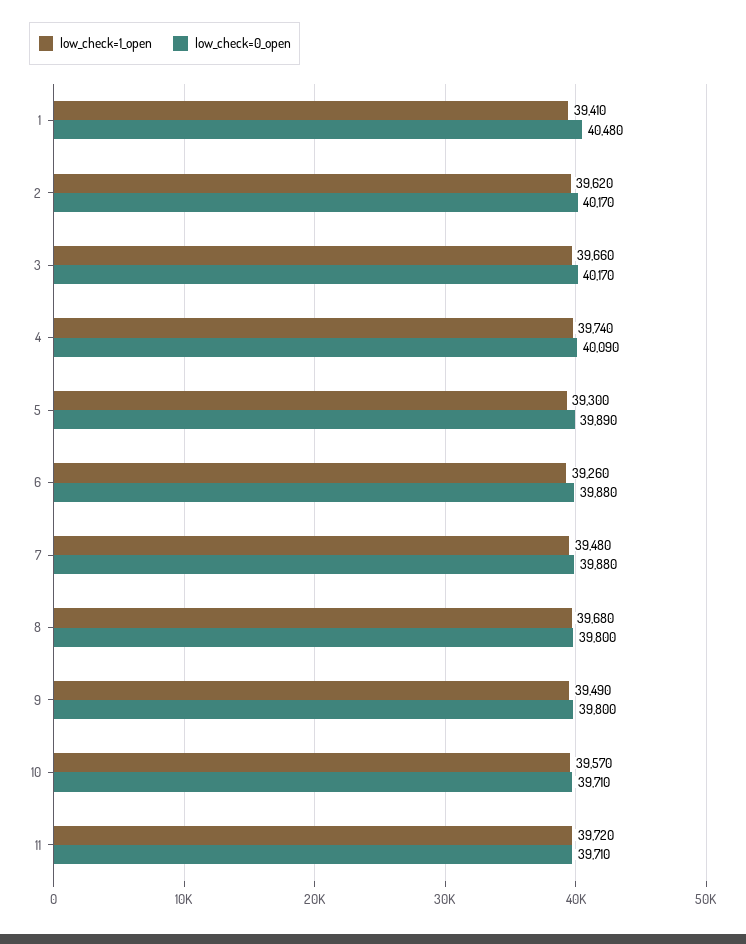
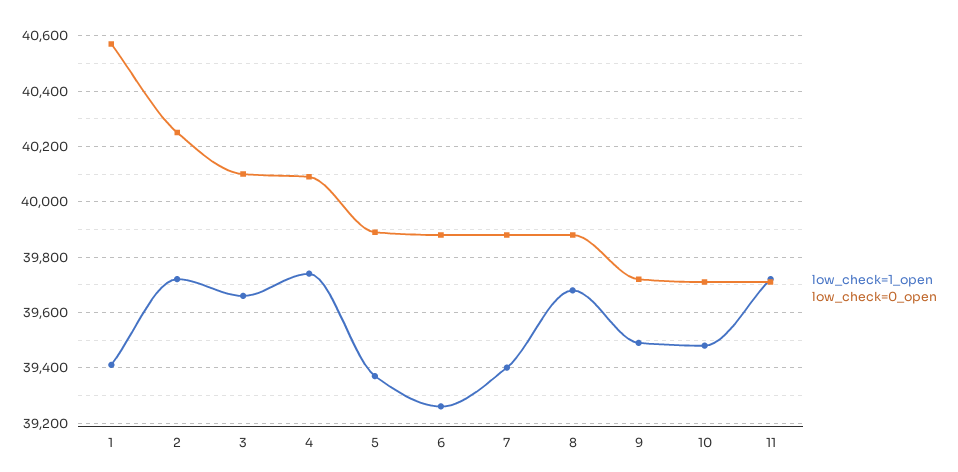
low_check=0_open, 1: 40480 -> 40575
low_check=1_open, 2: 39620 -> 39725
low_check=0_open, 2: 40170 -> 40250
low_check=0_open, 3: 40170 -> 40100
low_check=1_open, 5: 39300 -> 39375
low_check=1_open, 7: 39480 -> 39400
low_check=0_open, 8: 39800 -> 39875
low_check=0_open, 9: 39800 -> 39725
low_check=1_open, 10: 39570 -> 39475

